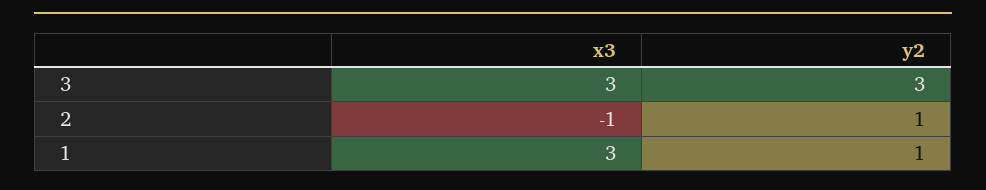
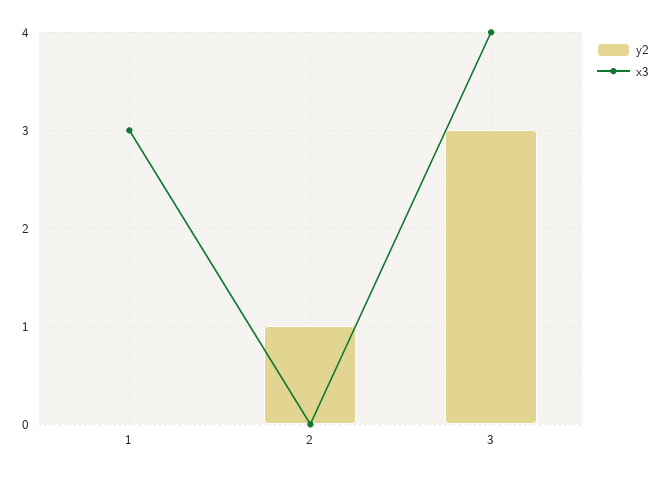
x3, 3: 3 -> 4
x3, 2: -1 -> 0
y2, 1: 1 -> 0

